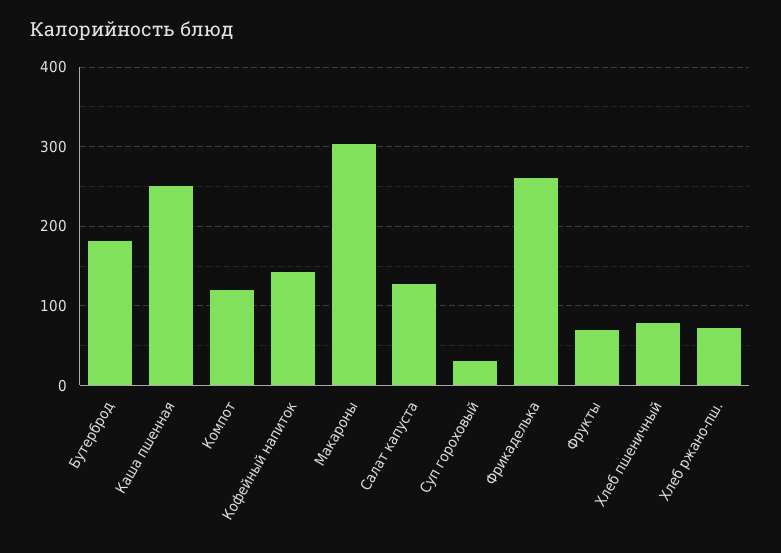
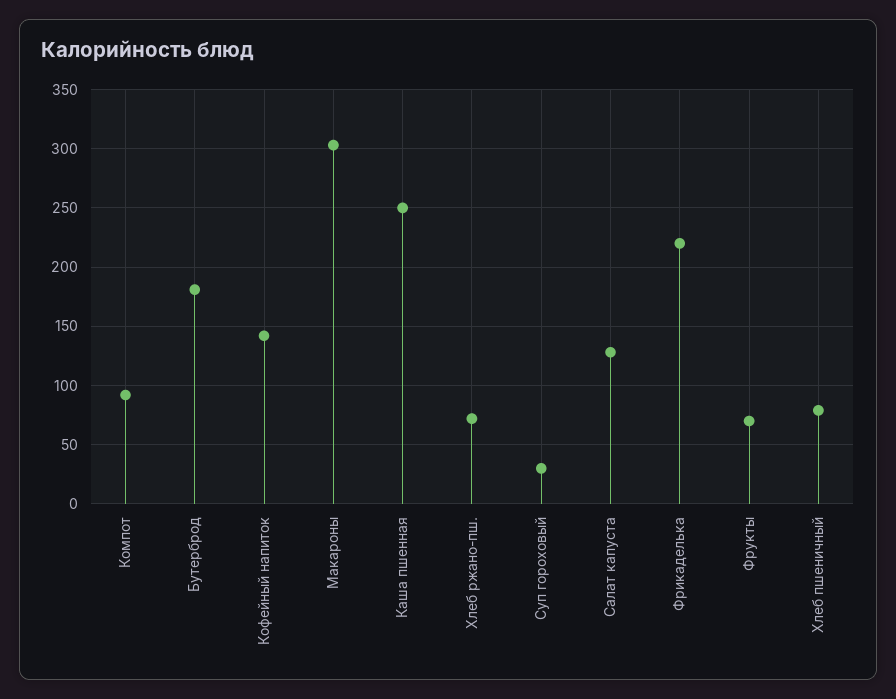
Компот: 120 -> 90
Фрикаделька: 260 -> 220

